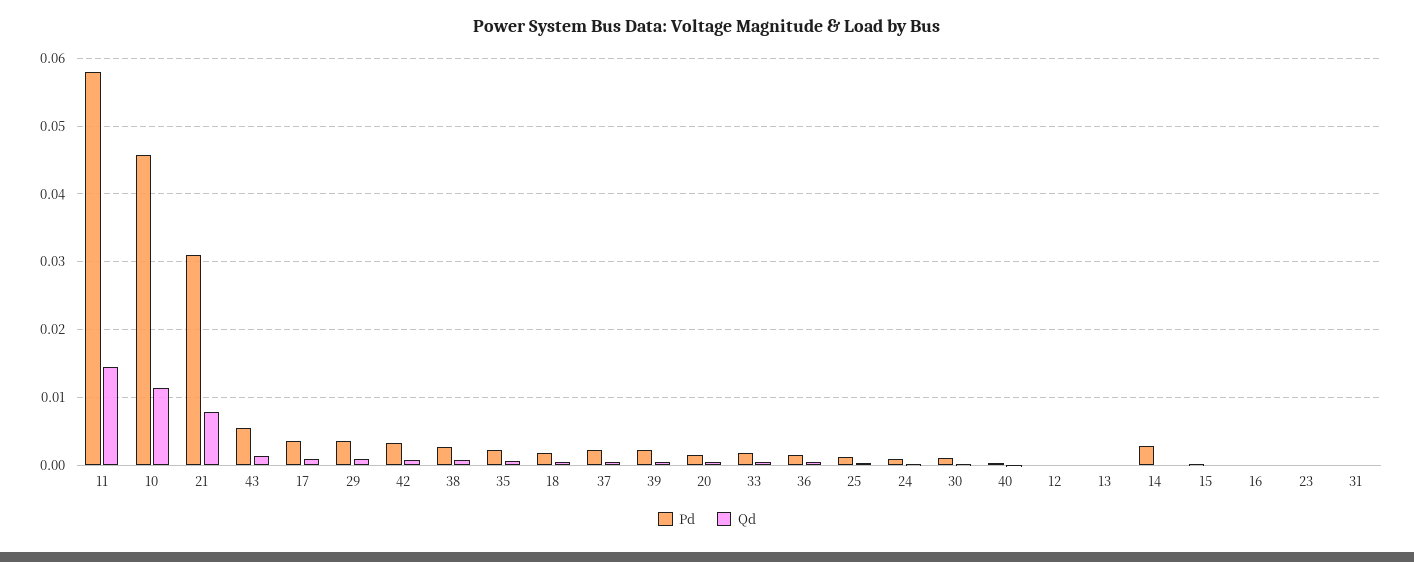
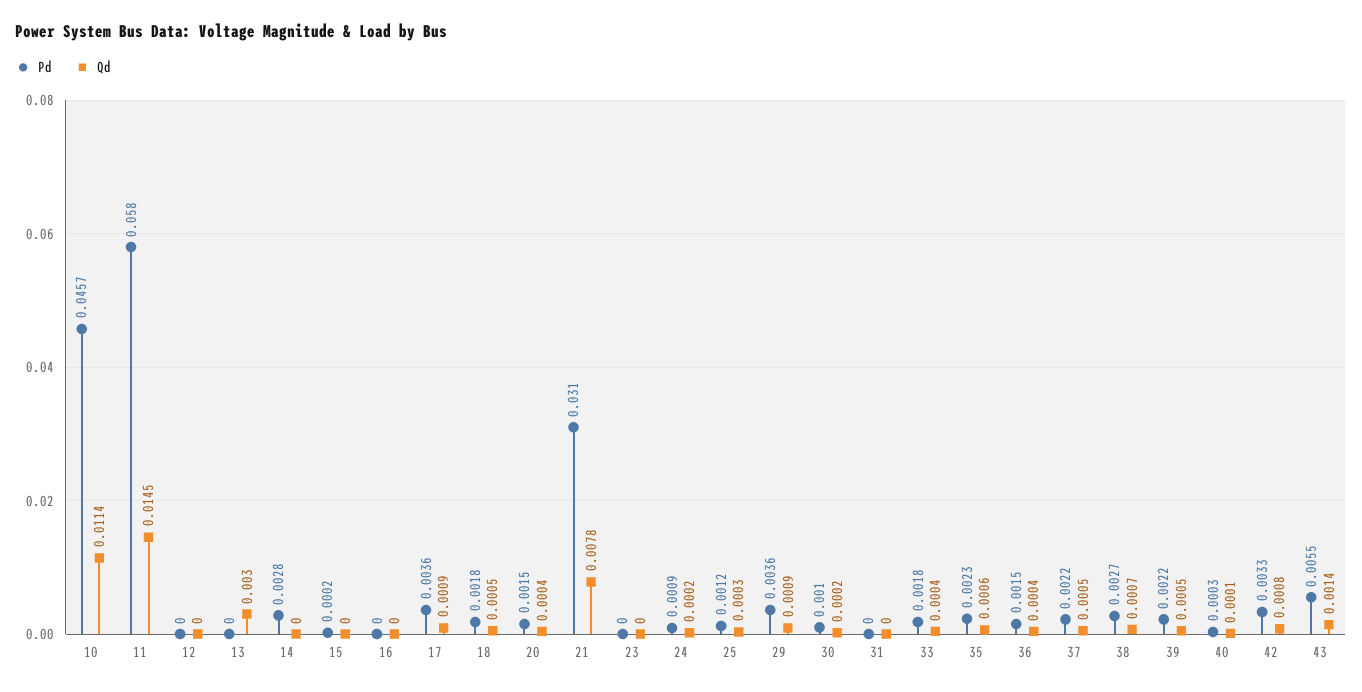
Qd, 13: 0 -> 0.003

